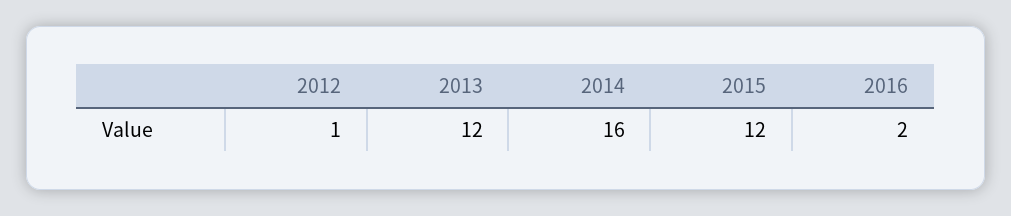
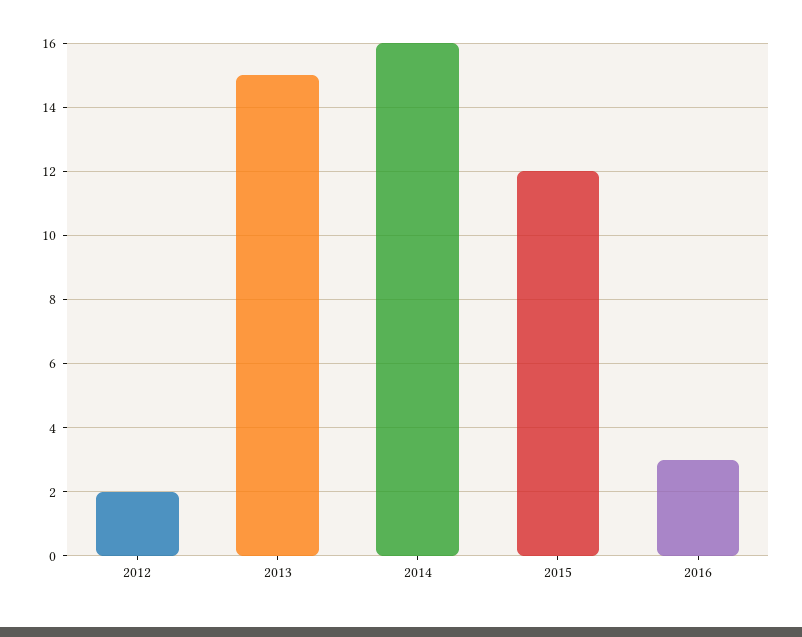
2012: 1 -> 2
2013: 12 -> 15
2016: 2 -> 3

